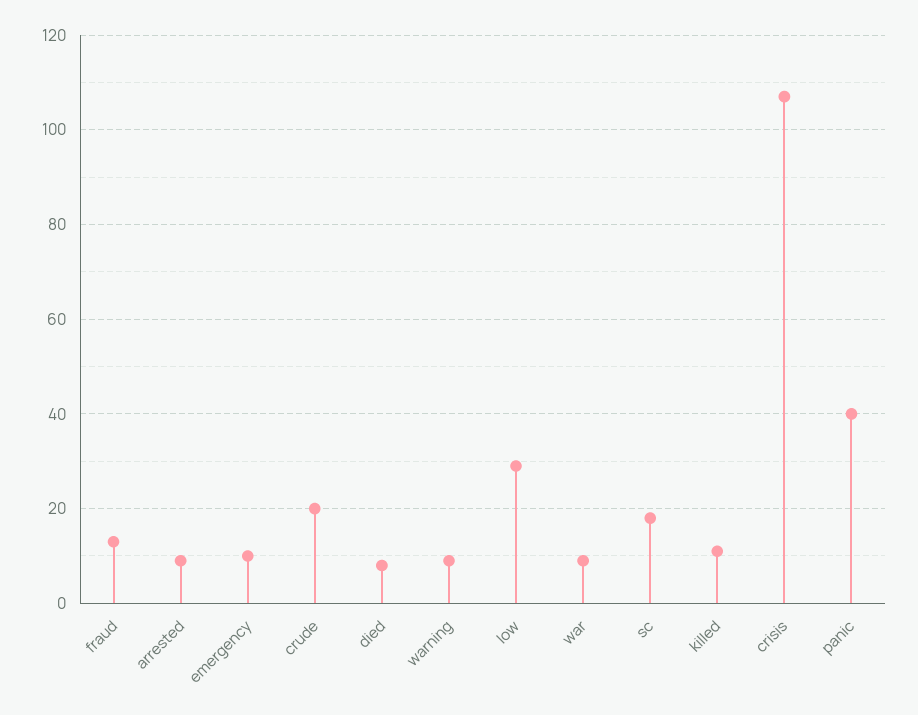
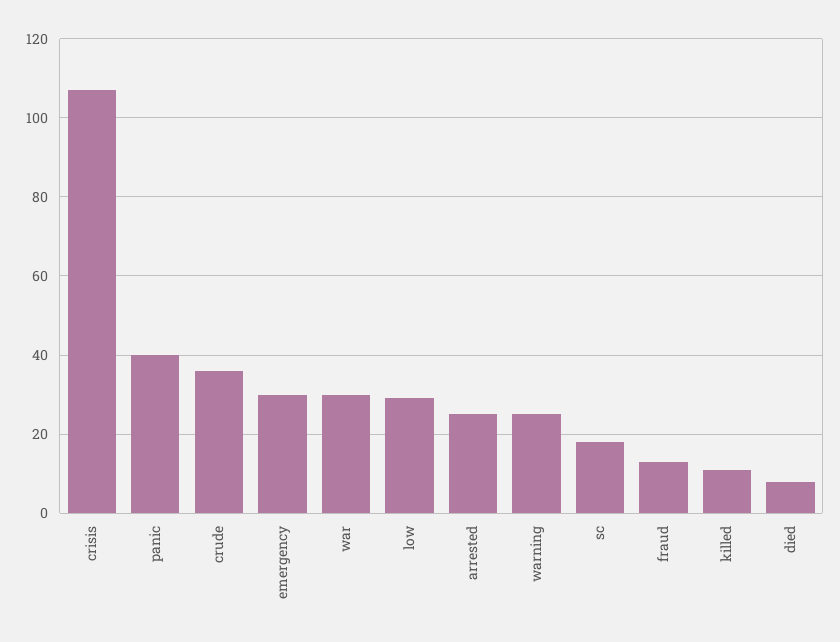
arrested: 10 -> 25
emergency: 10 -> 30
crude: 20 -> 35
warning: 10 -> 25
war: 10 -> 30

